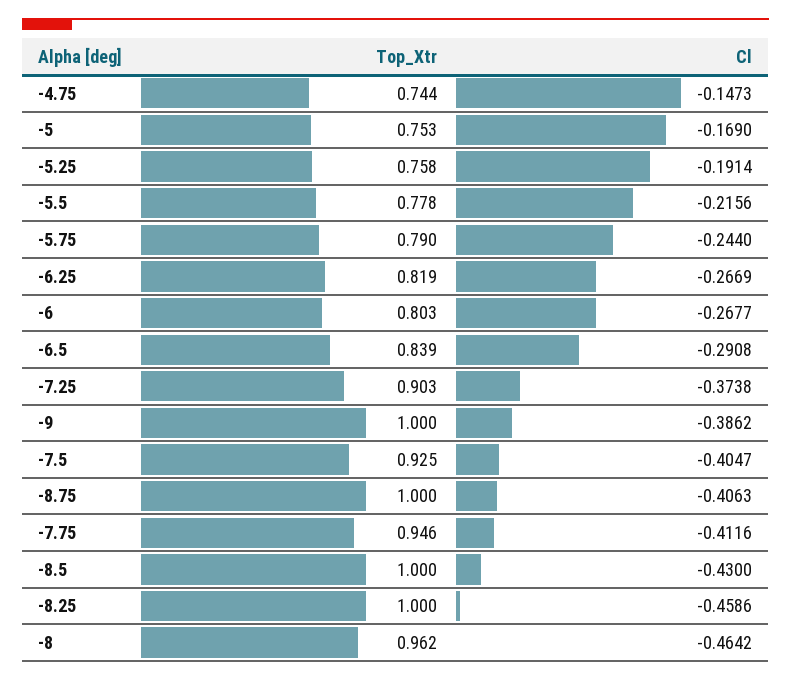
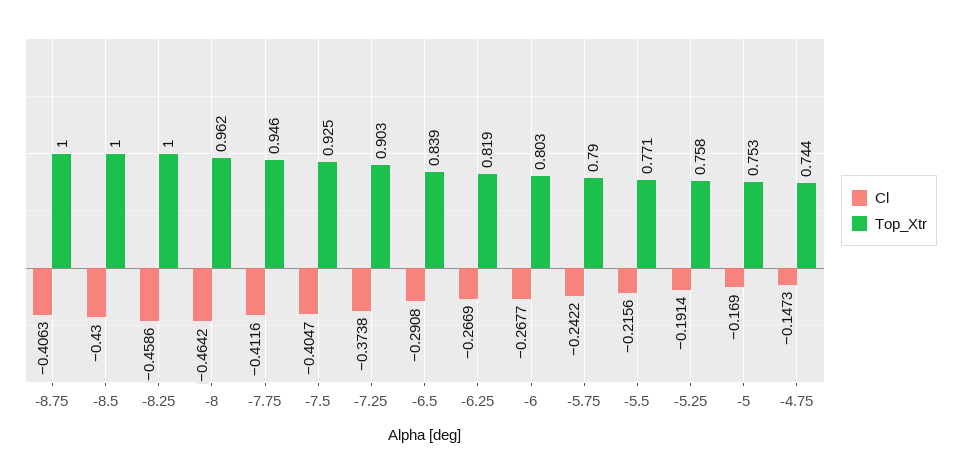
Top_Xtr, -5.5: 0.778 -> 0.771
Cl, -5.75: -0.244 -> -0.2422
Top_Xtr, -9: 1 -> none
Cl, -9: -0.3862 -> none

